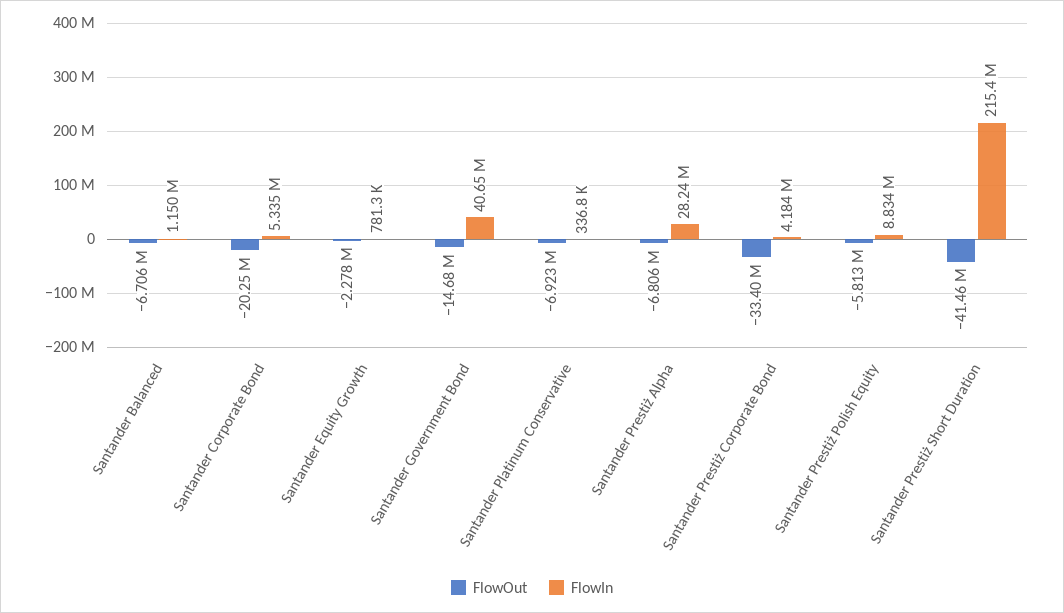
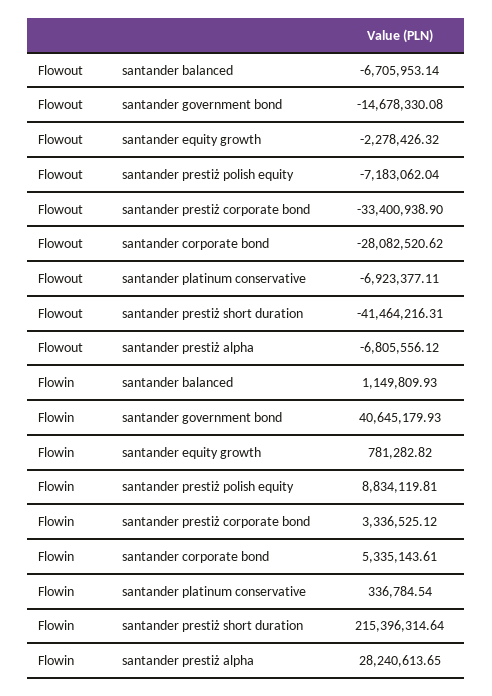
FlowOut, Santander Corporate Bond: -20250000 -> -28082520.62
FlowIn, Santander Prestiż Corporate Bond: 4184000 -> 3336525.12
FlowOut, Santander Prestiż Polish Equity: -5813000 -> -7183062.04

